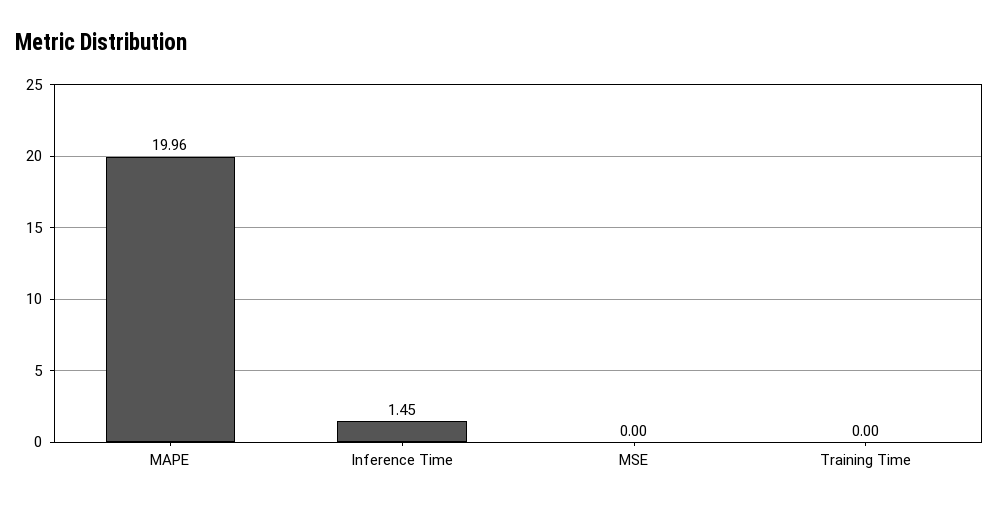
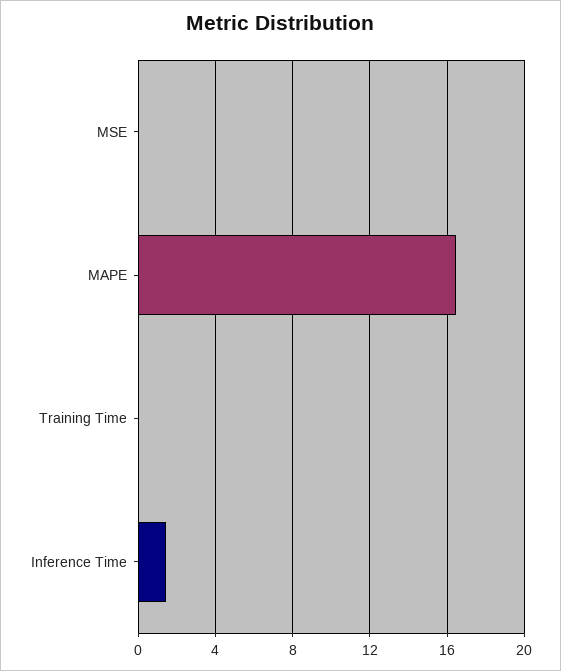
MAPE: 19.96 -> 16.5

